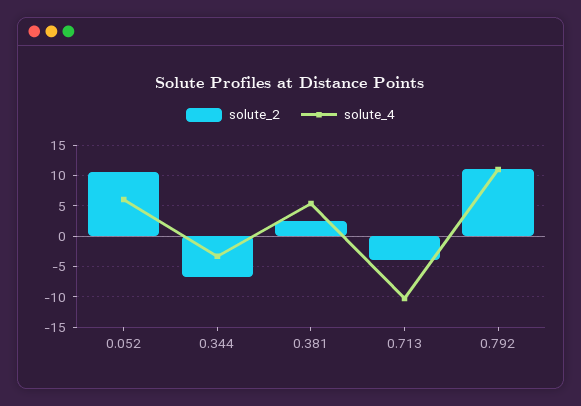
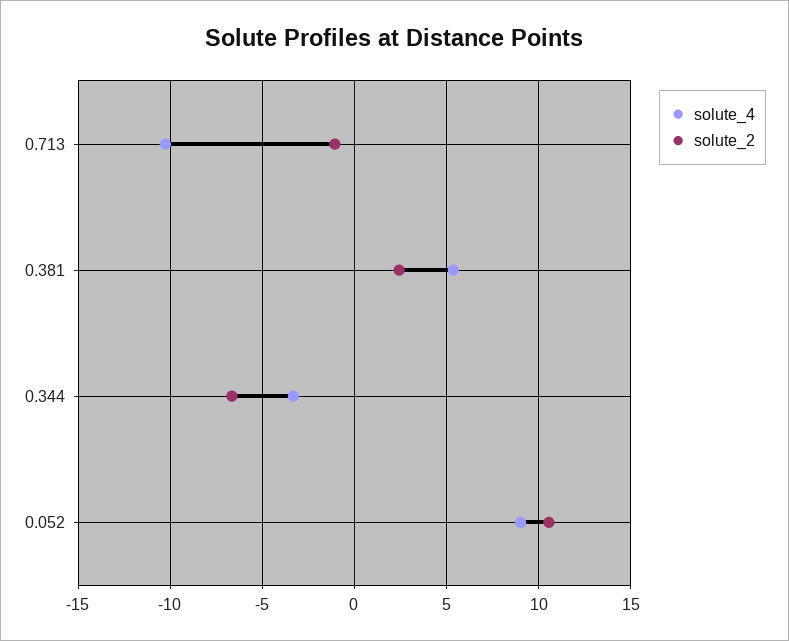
solute_4, 0.052: 6 -> 9
solute_2, 0.713: -4 -> -1
solute_2, 0.792: 11 -> none
solute_4, 0.792: 11 -> none

